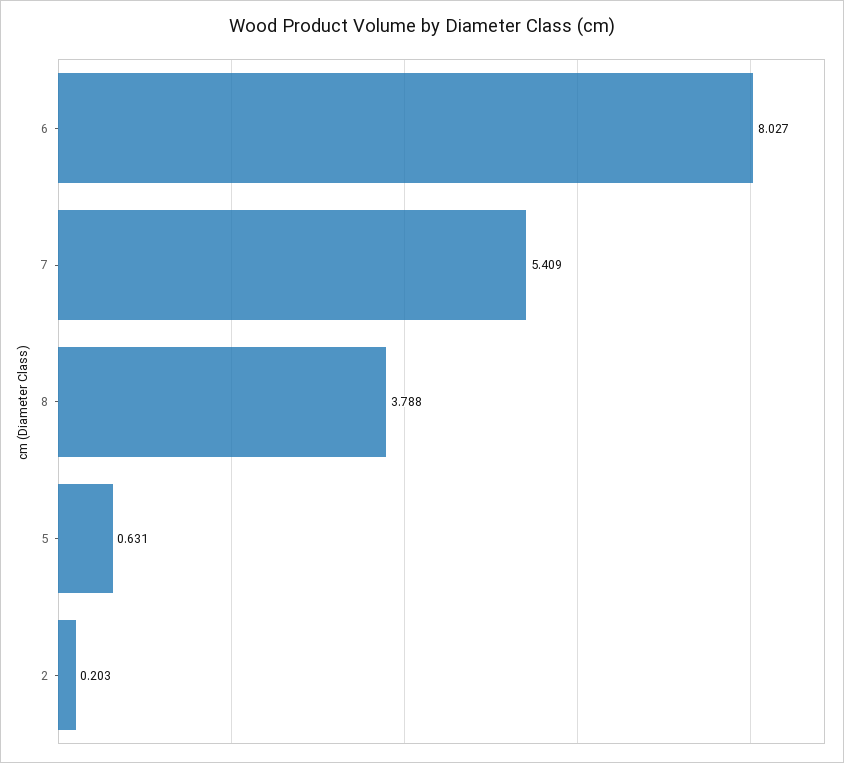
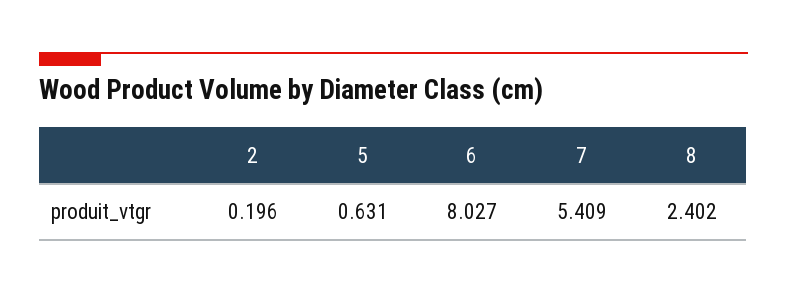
8: 3.788 -> 2.402
2: 0.203 -> 0.196

